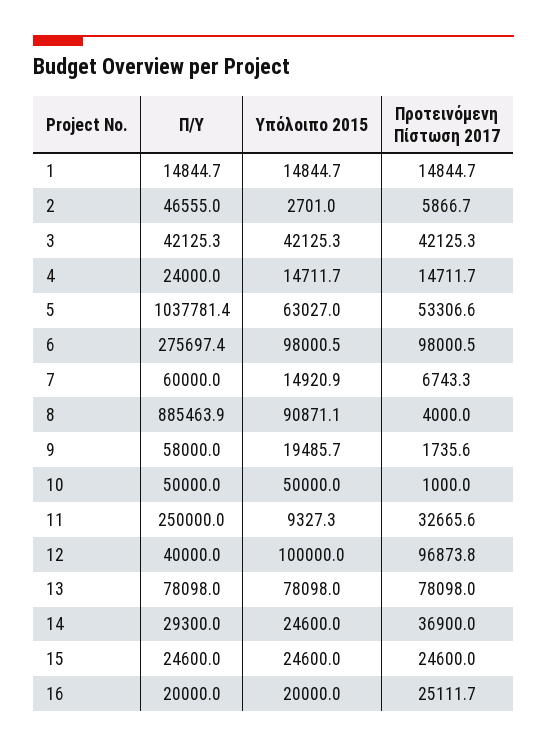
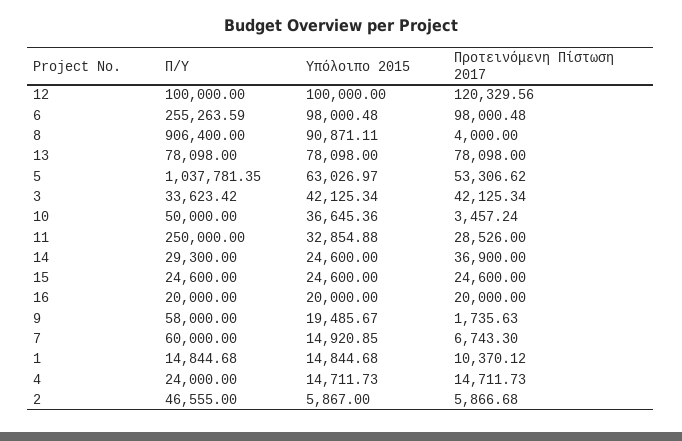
Προτεινόμενη Πίστωση 2017, 1: 14844.7 -> 10370.12
Υπόλοιπο 2015, 2: 2701 -> 5867
Π/Υ, 3: 42125.3 -> 33623.42
Π/Υ, 6: 275697.4 -> 255263.59
Π/Υ, 8: 885463.9 -> 906400
Υπόλοιπο 2015, 10: 50000 -> 36645.36
Προτεινόμενη Πίστωση 2017, 10: 1000 -> 3457.24
Υπόλοιπο 2015, 11: 9327.3 -> 32854.88
Προτεινόμενη Πίστωση 2017, 11: 32665.6 -> 28526
Π/Υ, 12: 40000 -> 100000
Προτεινόμενη Πίστωση 2017, 12: 96873.8 -> 120329.56
Προτεινόμενη Πίστωση 2017, 16: 25111.7 -> 20000

